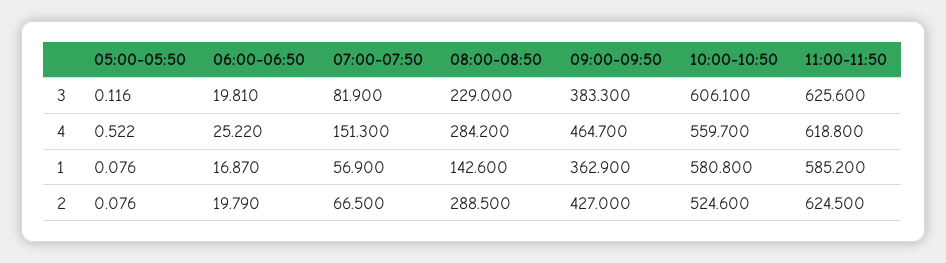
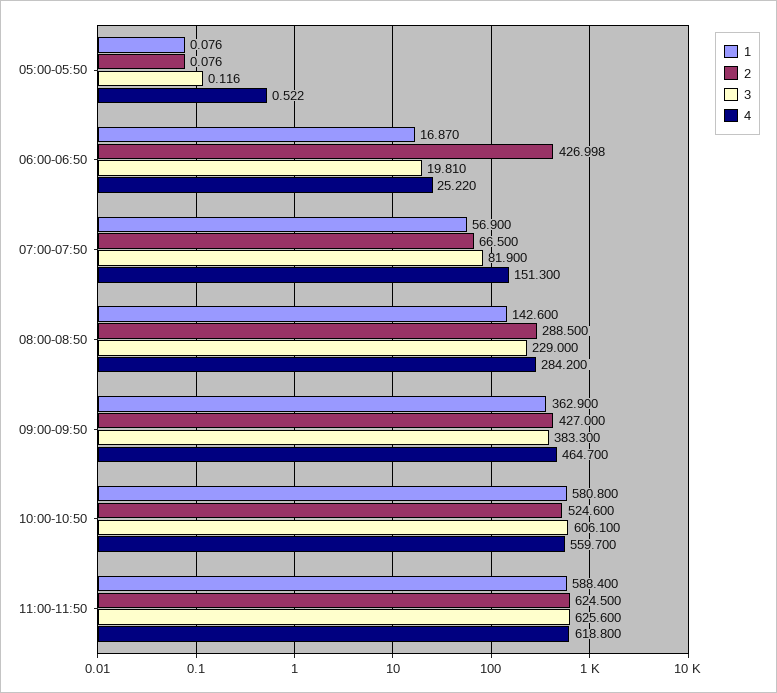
1, 11:00-11:50: 585.2 -> 588.4
2, 06:00-06:50: 19.79 -> 426.998

